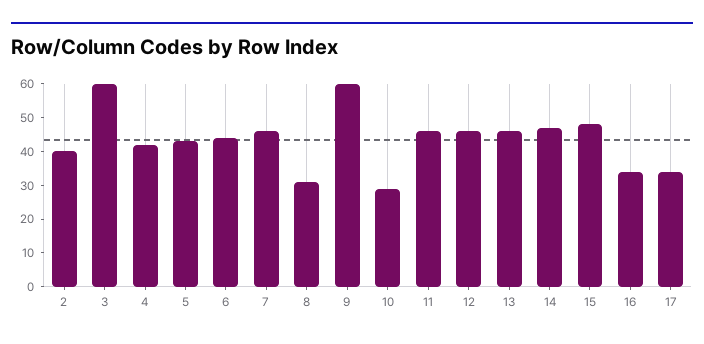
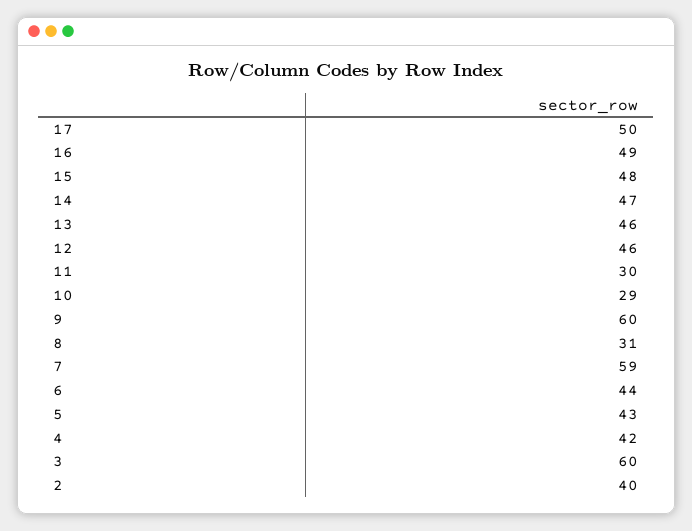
7: 45 -> 59
11: 45 -> 30
16: 35 -> 49
17: 35 -> 50

